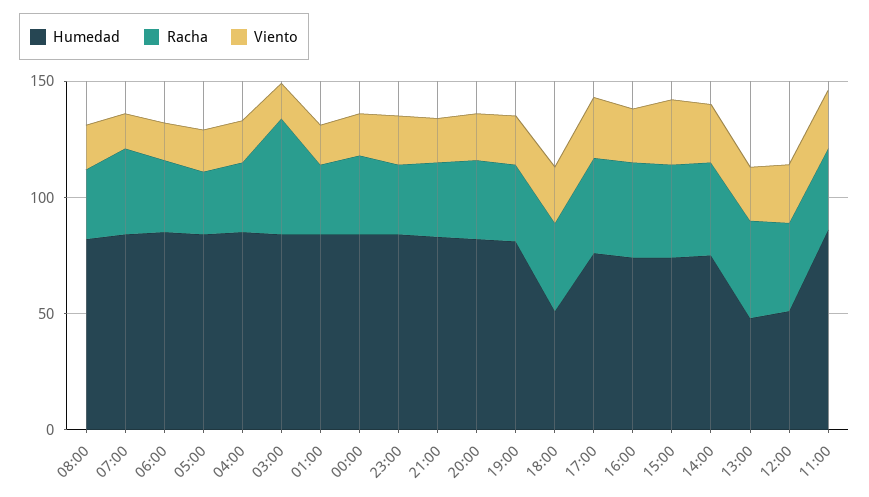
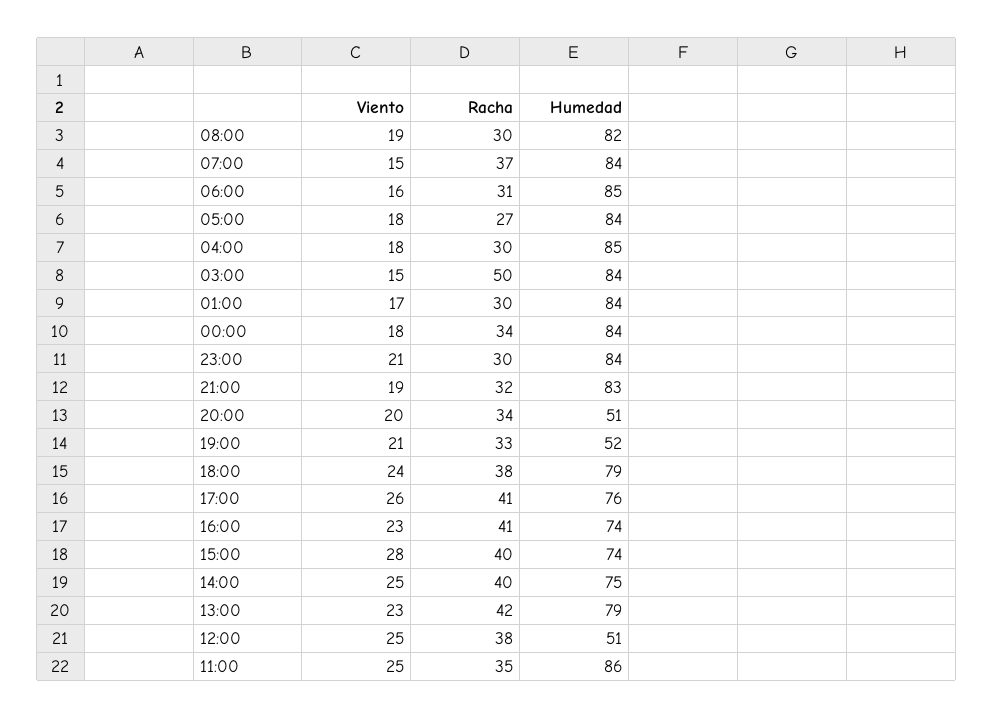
Humedad, 20:00: 80 -> 51
Humedad, 19:00: 80 -> 52
Humedad, 18:00: 50 -> 79
Humedad, 13:00: 50 -> 79

